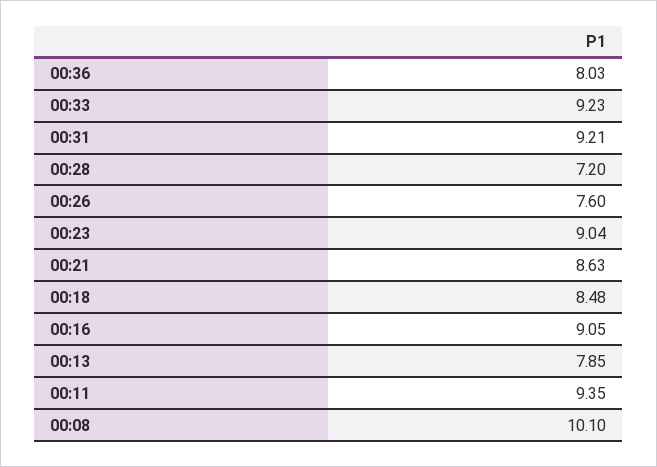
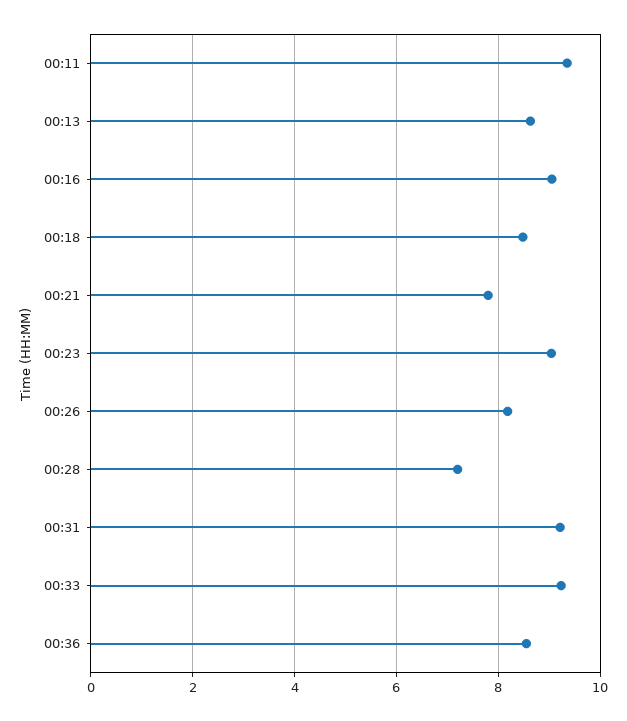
00:36: 8.03 -> 8.6
00:26: 7.6 -> 8.2
00:21: 8.63 -> 7.8
00:13: 7.85 -> 8.6
00:08: 10.1 -> none

